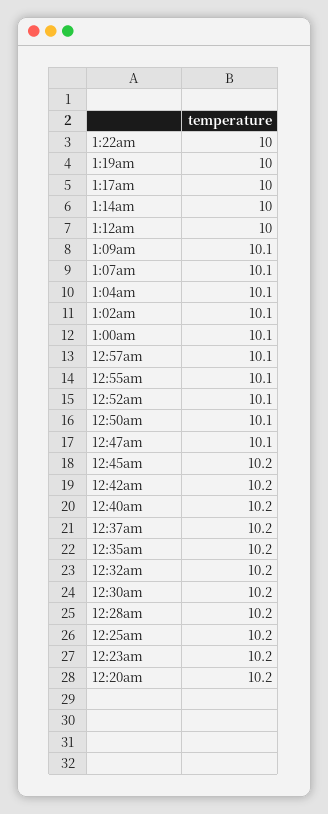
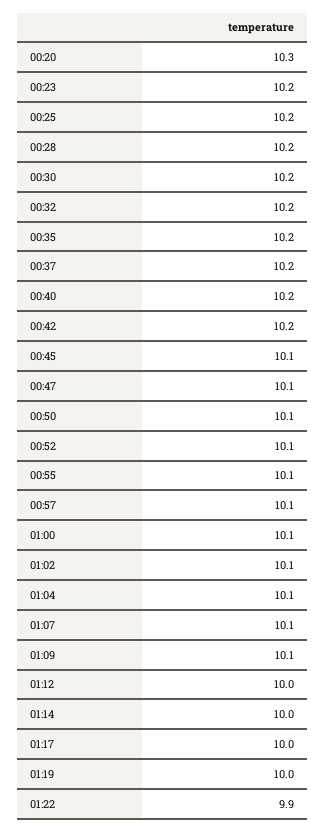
1:22am: 10 -> 9.9
12:45am: 10.2 -> 10.1
12:20am: 10.2 -> 10.3

